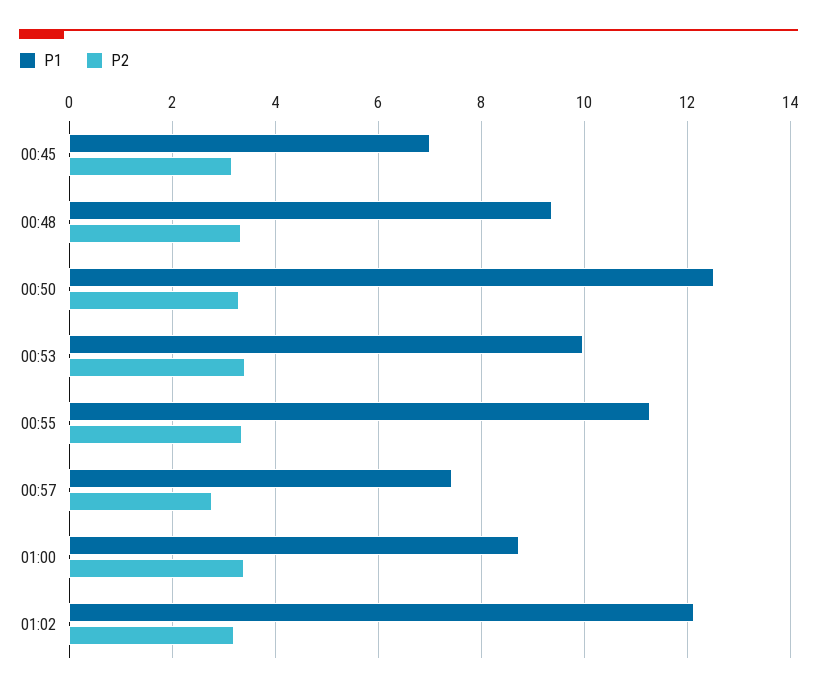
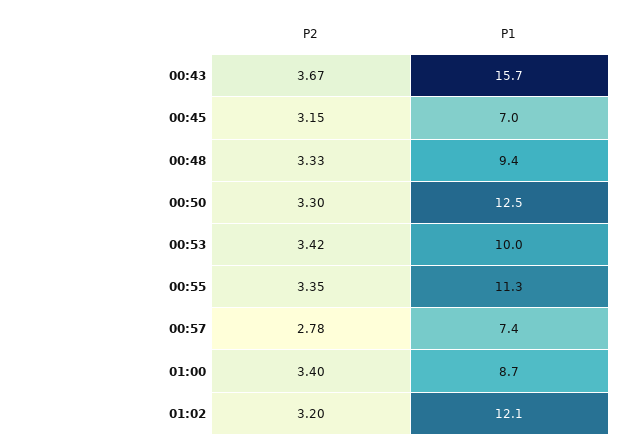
P2, 00:43: none -> 3.67
P1, 00:43: none -> 15.7

